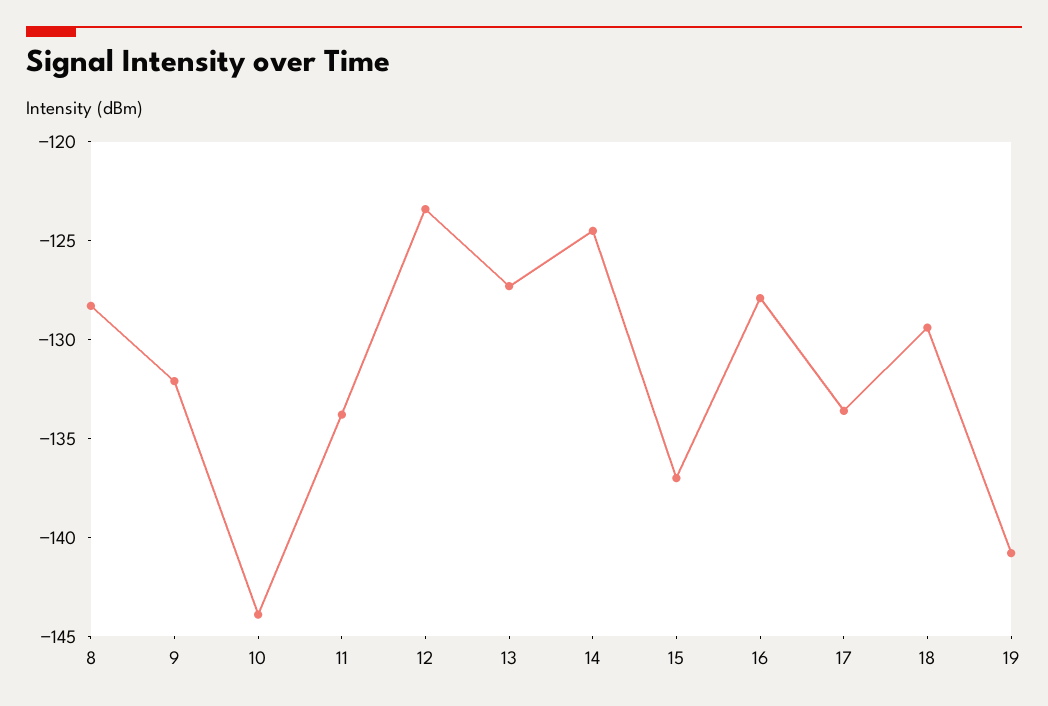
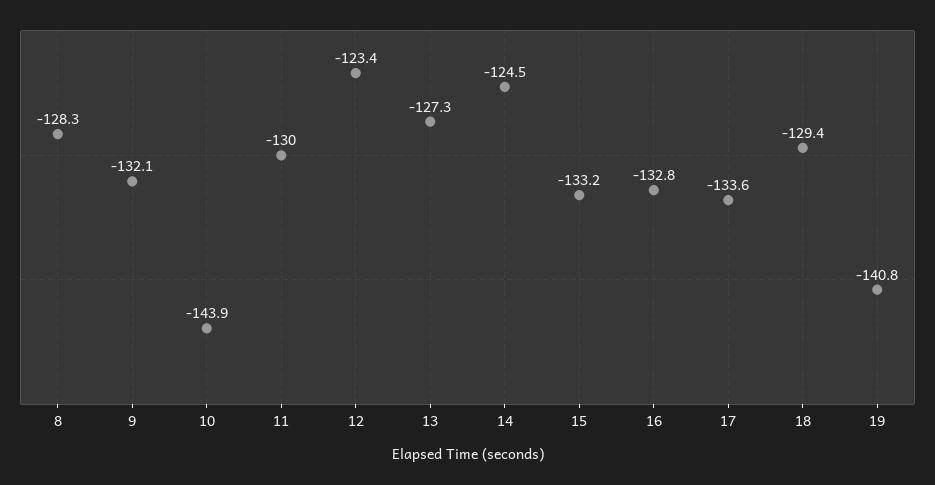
11: -134 -> -130
15: -137 -> -133.2
16: -128 -> -132.8

